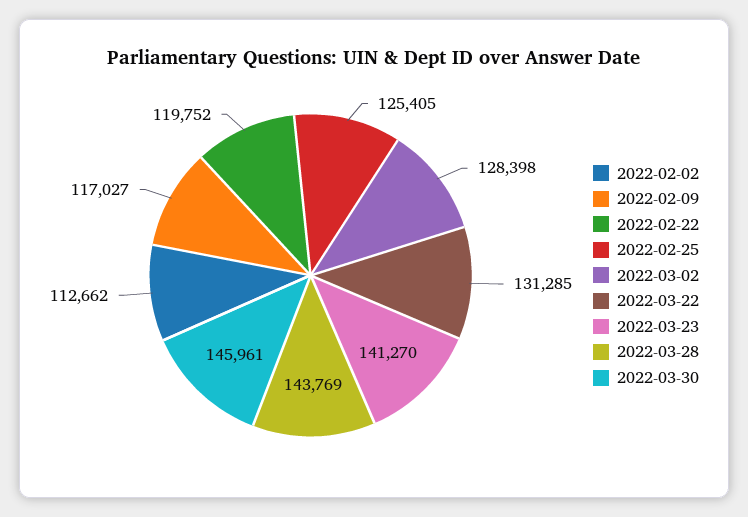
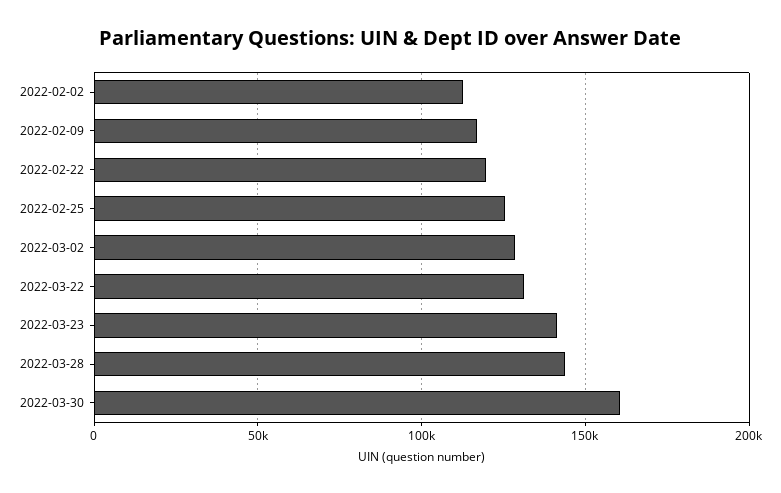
2022-03-30: 145961 -> 160000

